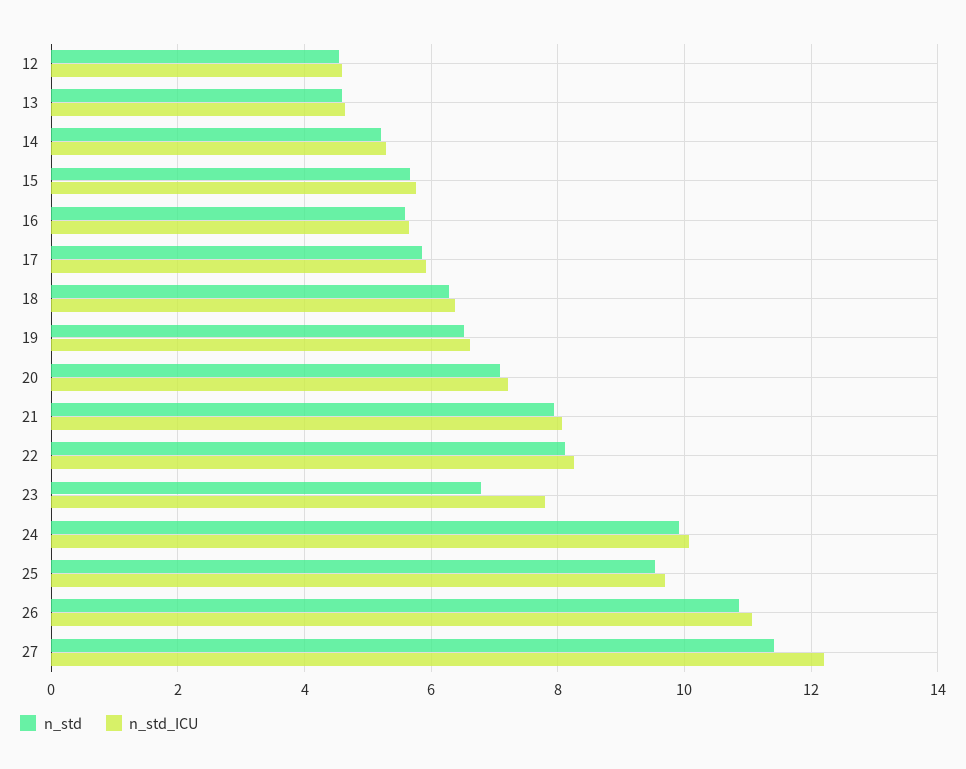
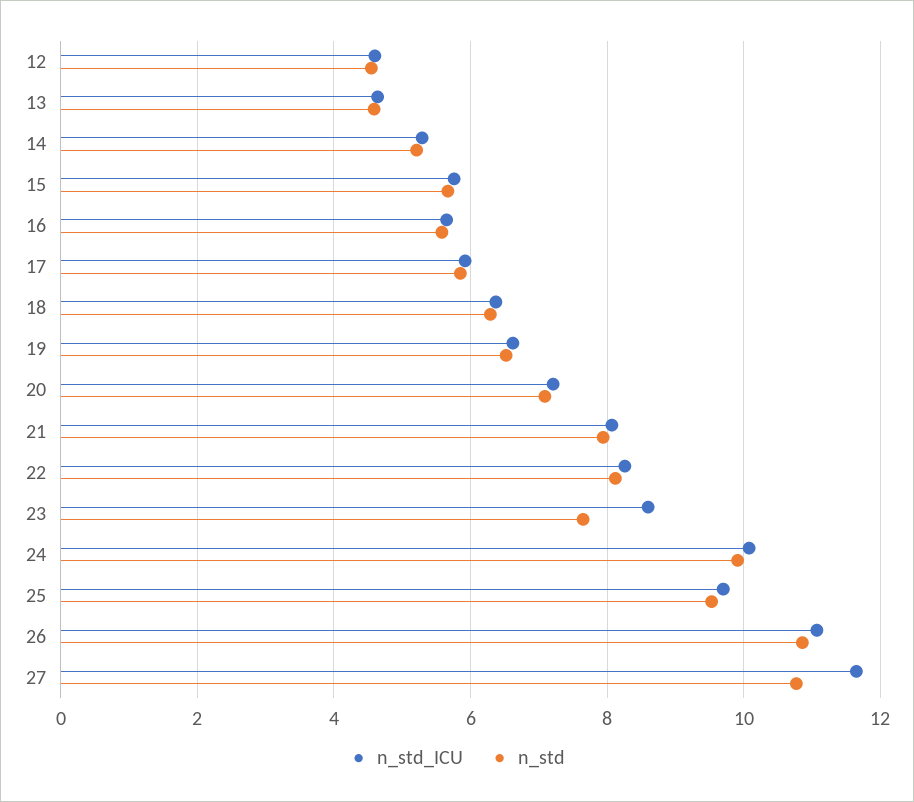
n_std, 23: 6.8 -> 7.6
n_std_ICU, 23: 7.8 -> 8.6
n_std, 27: 11.4 -> 10.8
n_std_ICU, 27: 12.2 -> 11.6

